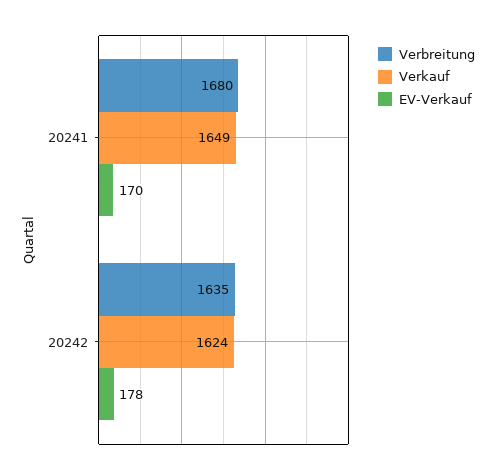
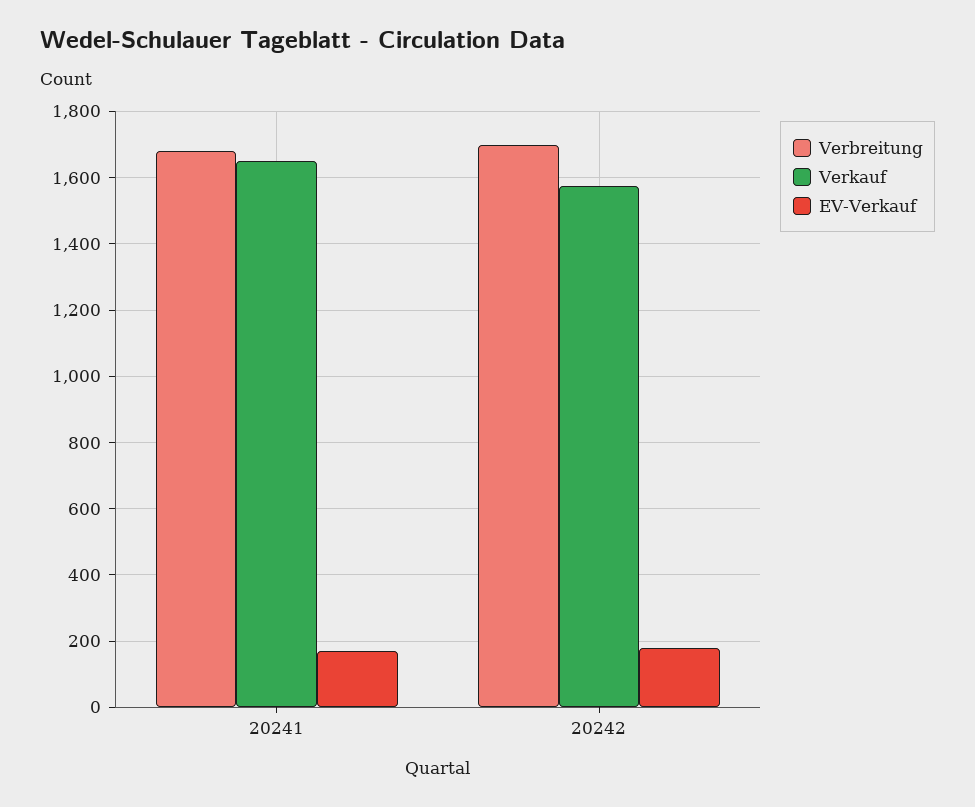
Verbreitung, 20242: 1635 -> 1700
Verkauf, 20242: 1624 -> 1580

